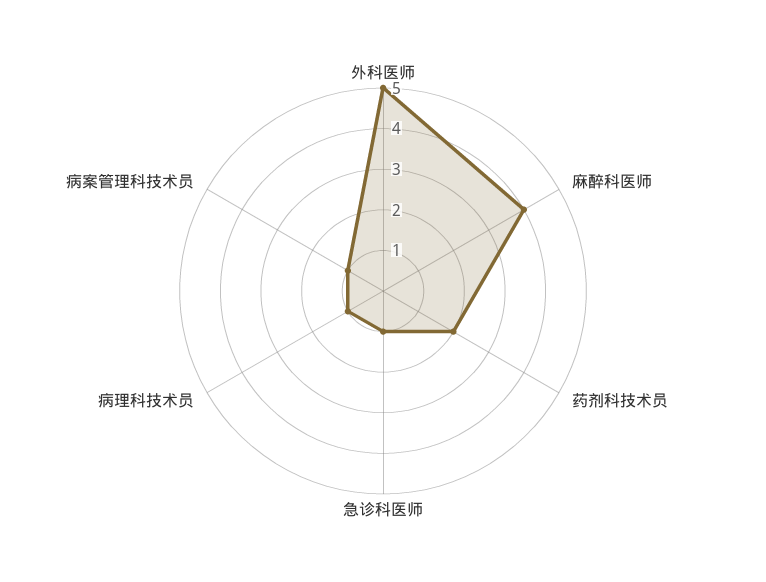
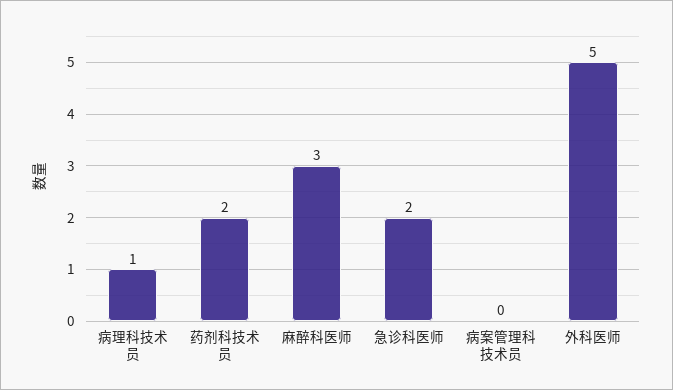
麻醉科医师: 4 -> 3
急诊科医师: 1 -> 2
病案管理科技术员: 1 -> 0

